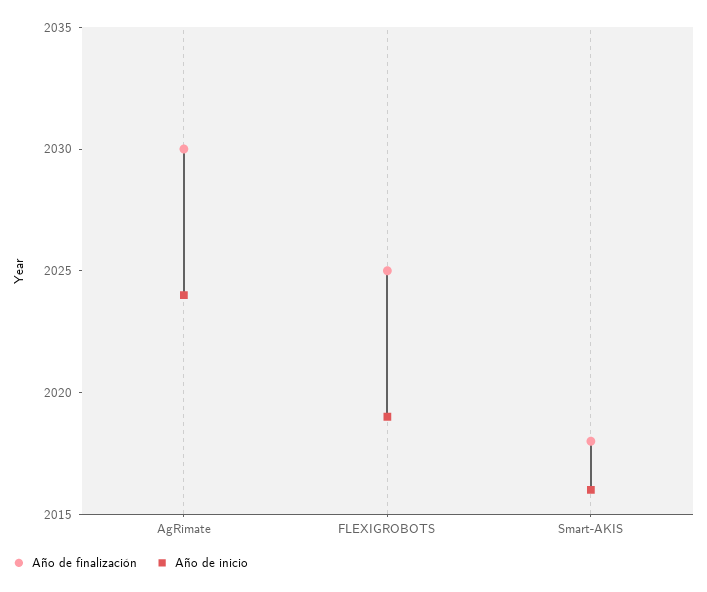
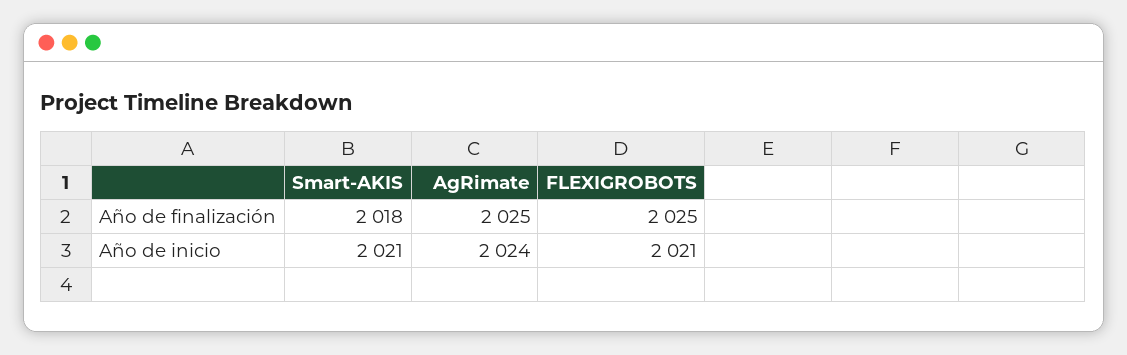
Año de finalización, AgRimate: 2030 -> 2025
Año de inicio, FLEXIGROBOTS: 2019 -> 2021
Año de inicio, Smart-AKIS: 2016 -> 2021

